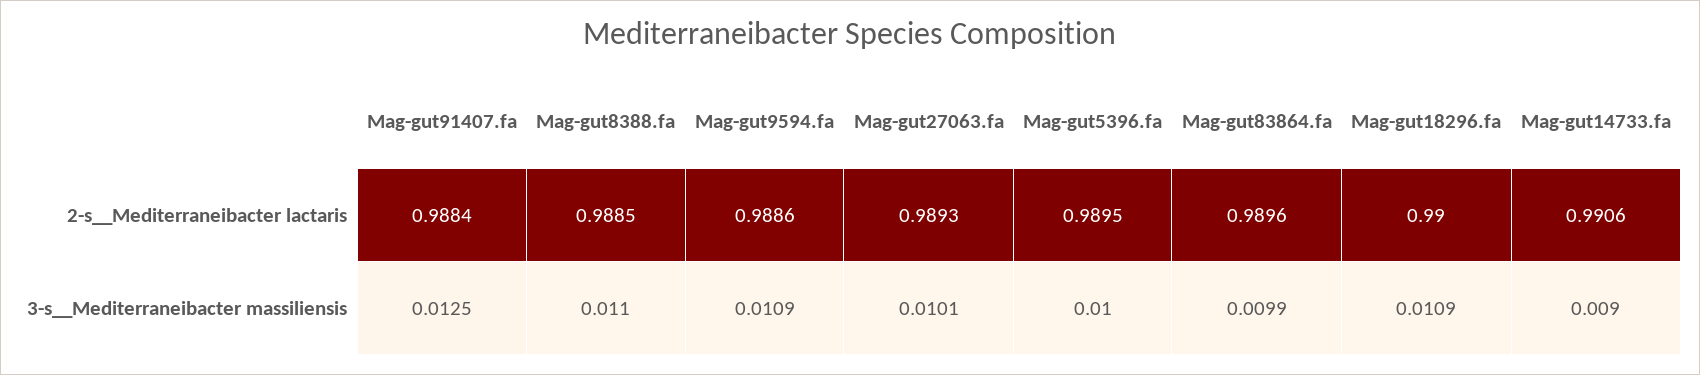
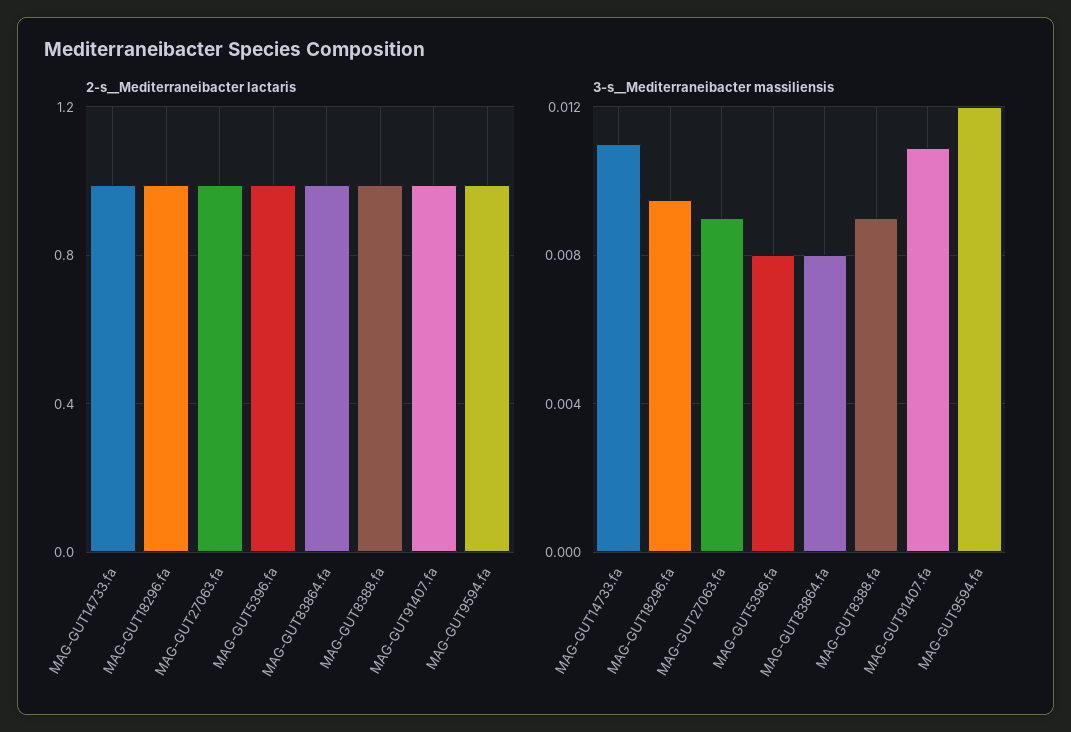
3-s__Mediterraneibacter massiliensis, Mag-gut91407.fa: 0.0125 -> 0.011
3-s__Mediterraneibacter massiliensis, Mag-gut8388.fa: 0.011 -> 0.009
3-s__Mediterraneibacter massiliensis, Mag-gut9594.fa: 0.0109 -> 0.012
3-s__Mediterraneibacter massiliensis, Mag-gut27063.fa: 0.0101 -> 0.009
3-s__Mediterraneibacter massiliensis, Mag-gut5396.fa: 0.01 -> 0.008
3-s__Mediterraneibacter massiliensis, Mag-gut83864.fa: 0.0099 -> 0.008
3-s__Mediterraneibacter massiliensis, Mag-gut18296.fa: 0.0109 -> 0.0095
3-s__Mediterraneibacter massiliensis, Mag-gut14733.fa: 0.009 -> 0.011

